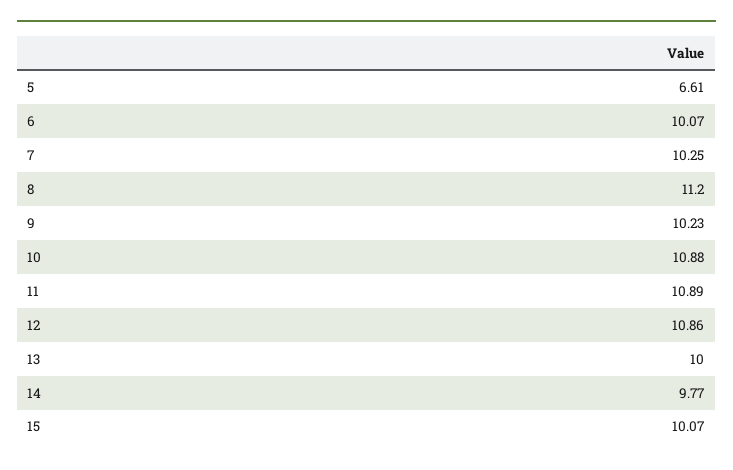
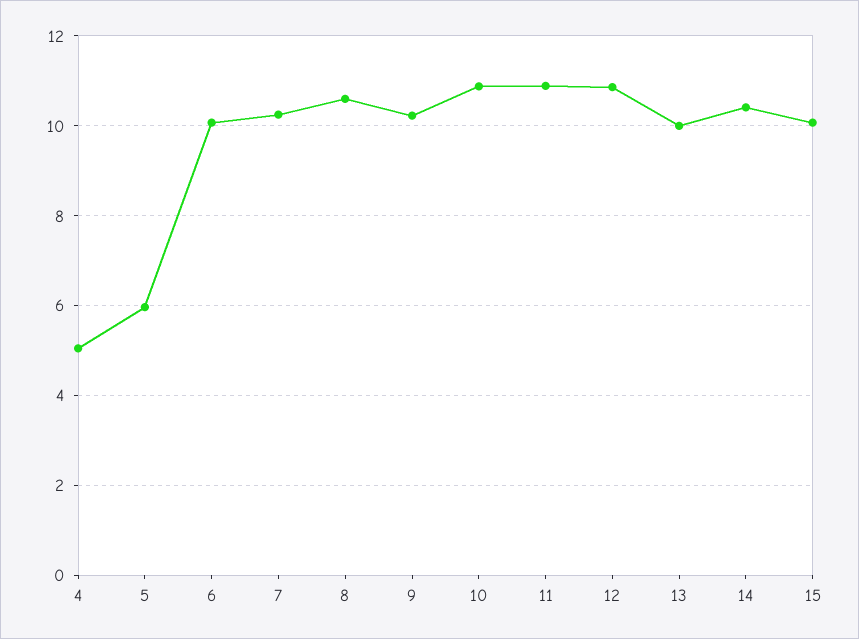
5: 6.61 -> 6
8: 11.2 -> 10.6
14: 9.77 -> 10.4
4: none -> 5

